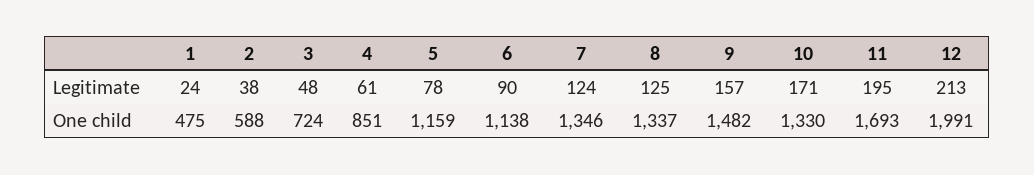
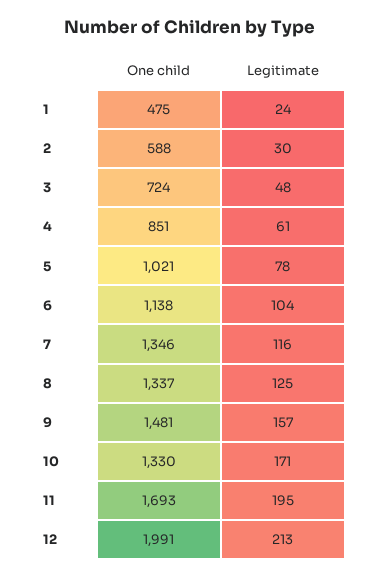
2, Legitimate: 38 -> 30
6, Legitimate: 90 -> 104
7, Legitimate: 124 -> 116
5, One child: 1159 -> 1021
9, One child: 1482 -> 1481

